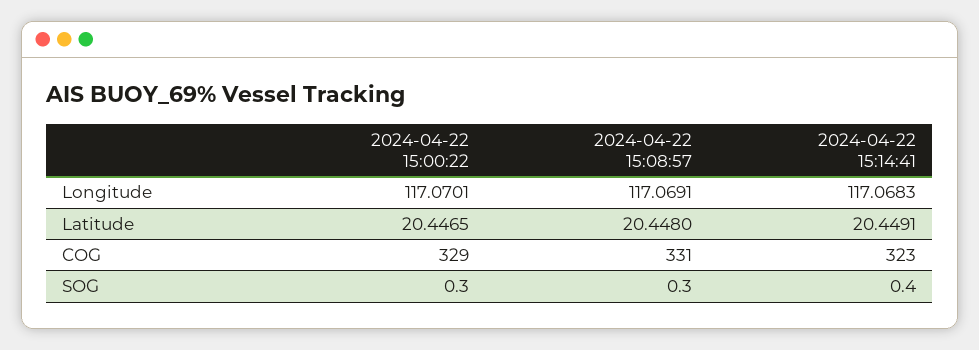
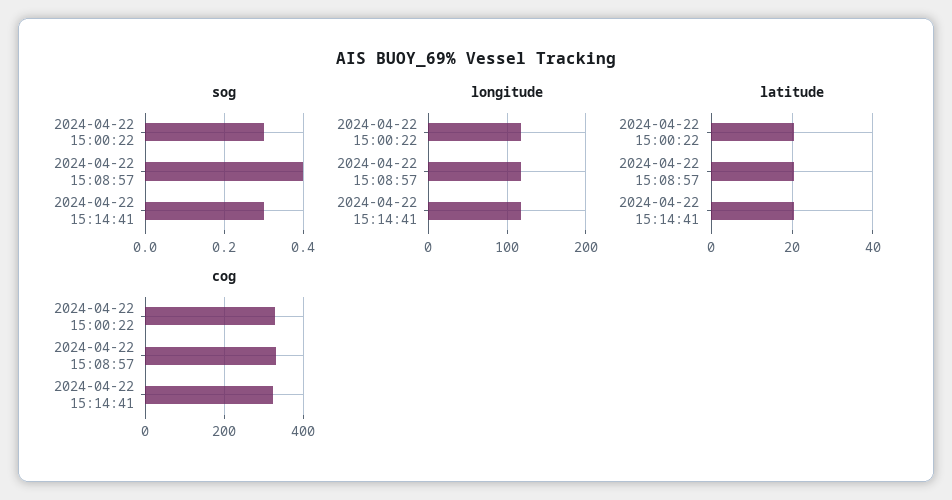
SOG, 2024-04-22 15:08:57: 0.3 -> 0.4
SOG, 2024-04-22 15:14:41: 0.4 -> 0.3

